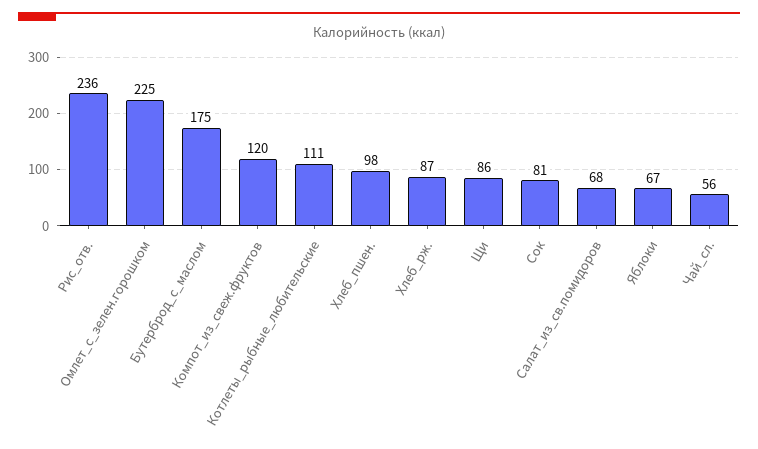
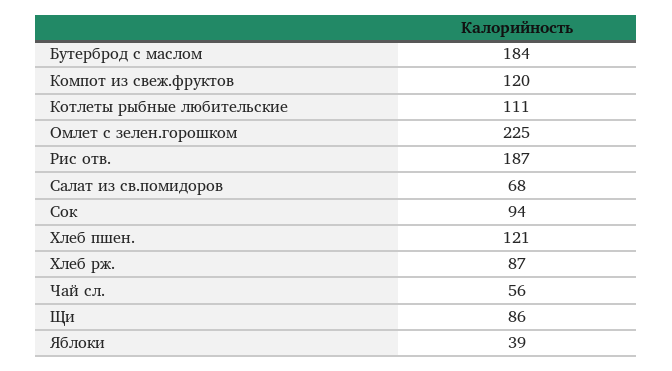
Рис_отв.: 236 -> 187
Бутерброд_с_маслом: 175 -> 184
Хлеб_пшен.: 98 -> 121
Сок: 81 -> 94
Яблоки: 67 -> 39

